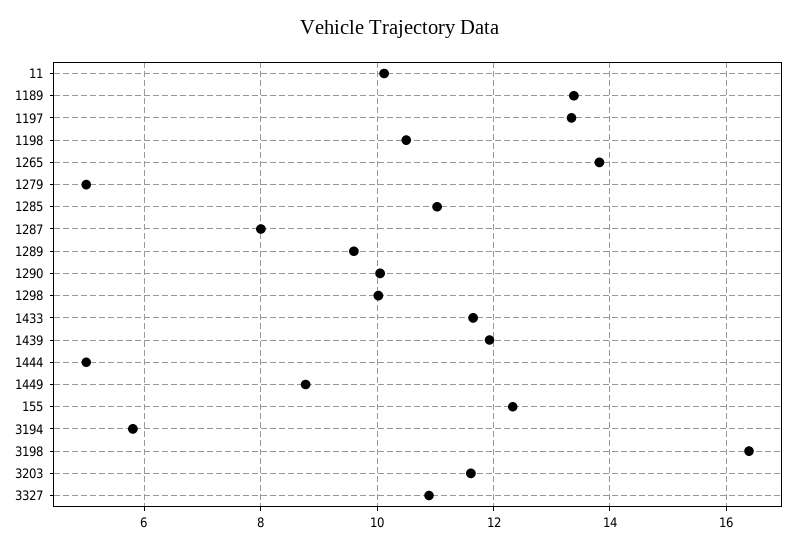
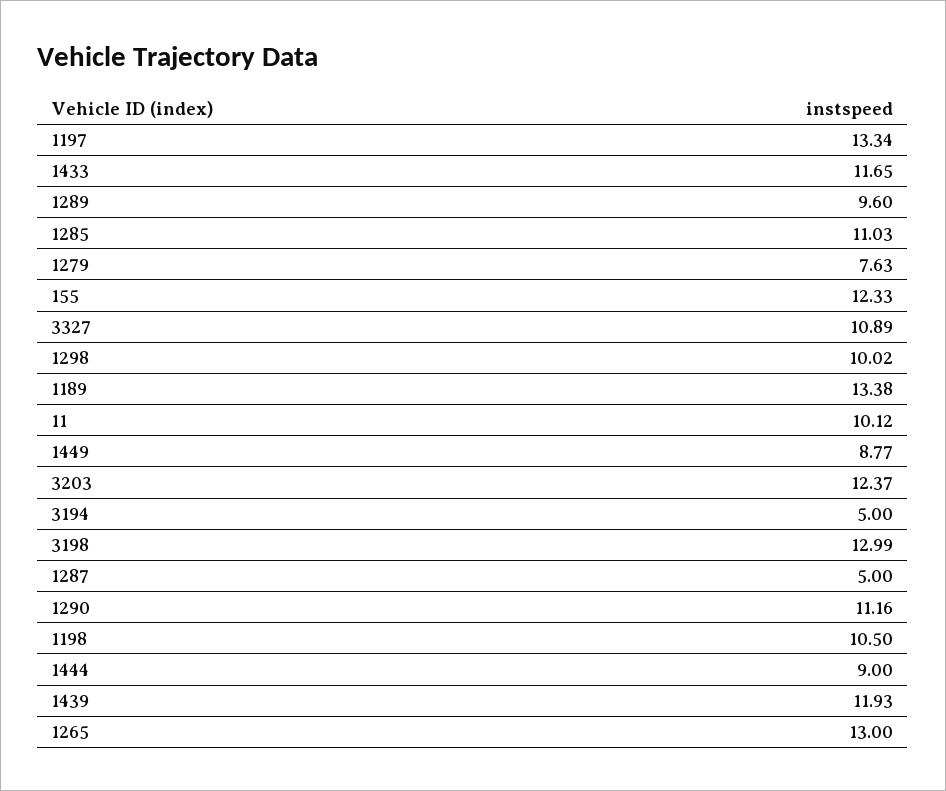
1265: 13.8 -> 13
1279: 5 -> 7.63
1287: 8 -> 5
1290: 10 -> 11.16
1444: 5 -> 9
3194: 5.8 -> 5
3198: 16.4 -> 12.99
3203: 11.6 -> 12.37

